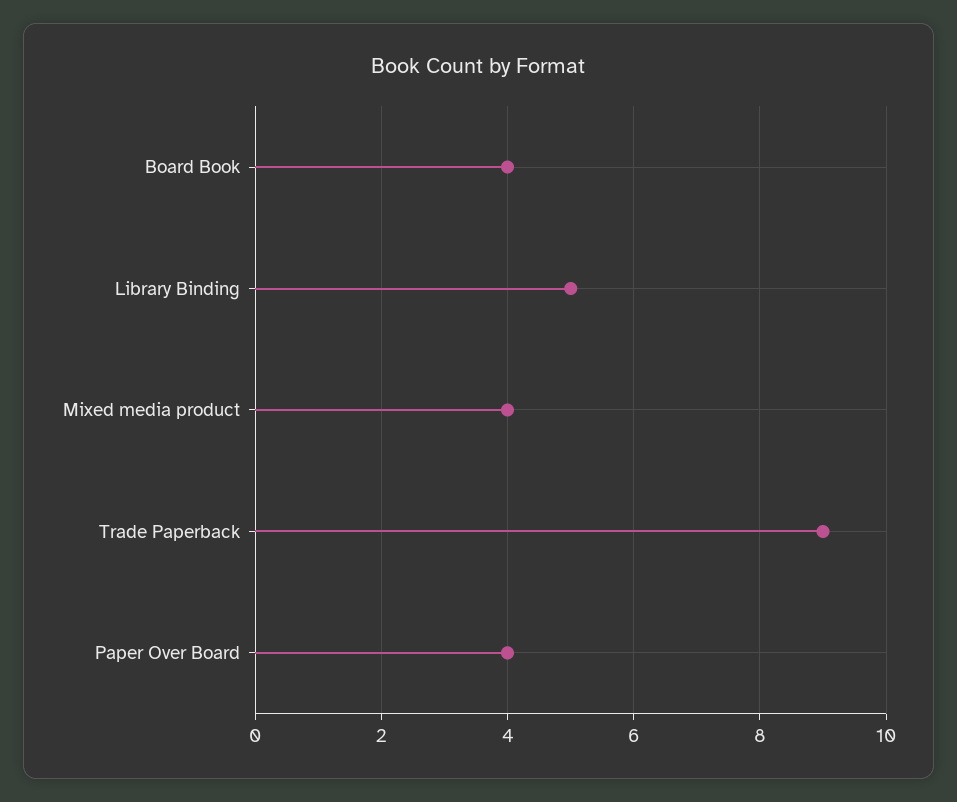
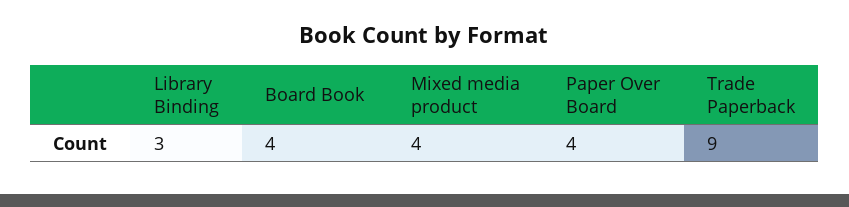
Library Binding: 5 -> 3

